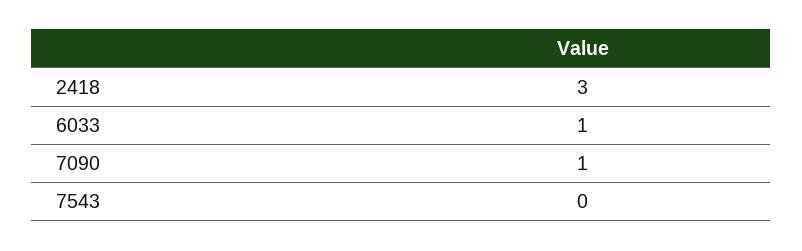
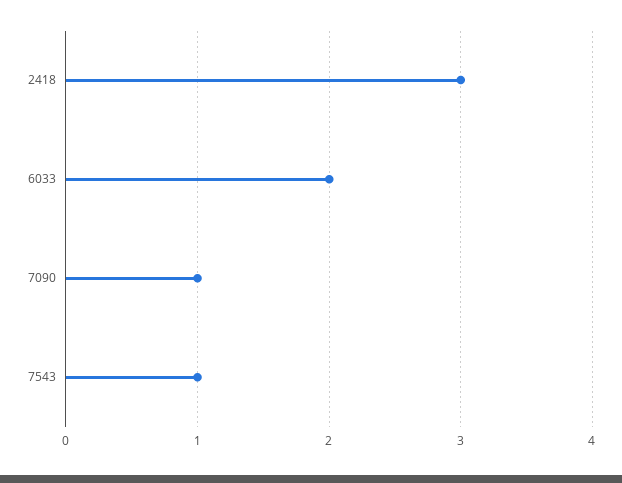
6033: 1 -> 2
7543: 0 -> 1

